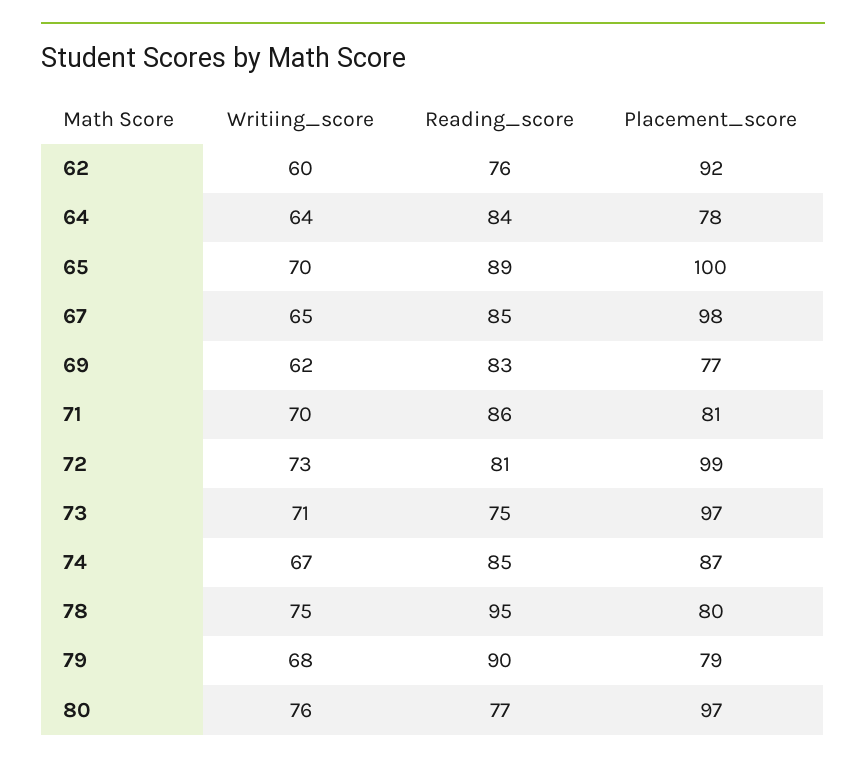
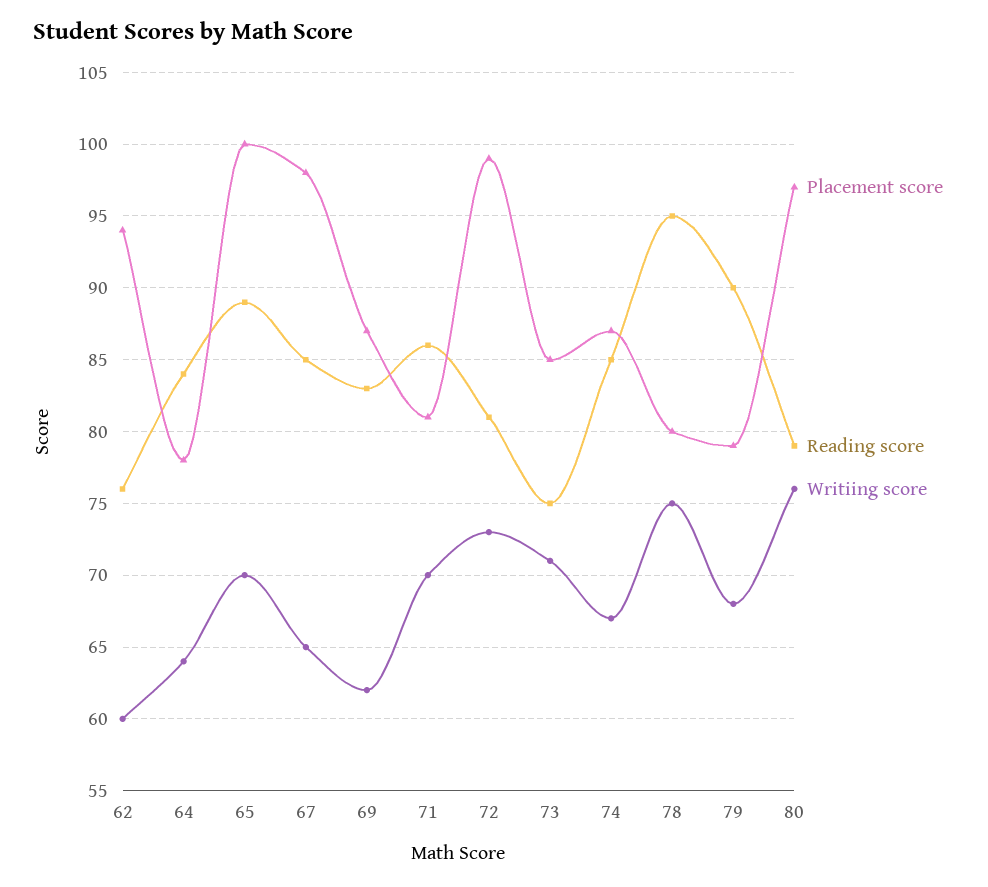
Placement_score, 62: 92 -> 94
Placement_score, 69: 77 -> 87
Placement_score, 73: 97 -> 85
Reading_score, 80: 77 -> 79

